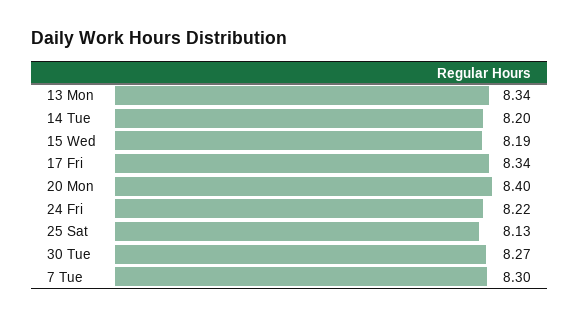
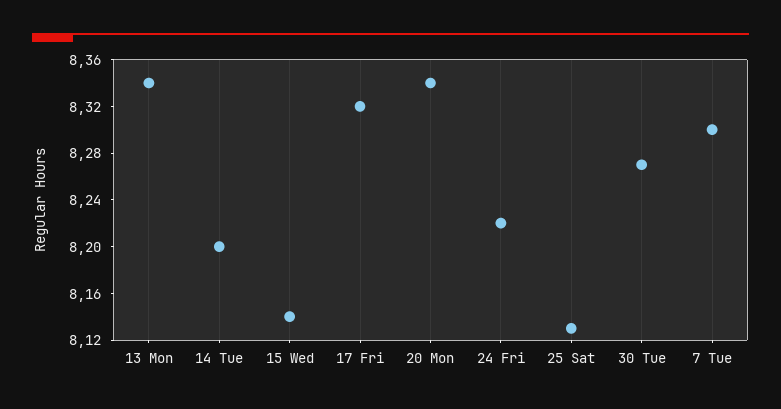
15 Wed: 8.19 -> 8.14
17 Fri: 8.34 -> 8.32
20 Mon: 8.4 -> 8.34

